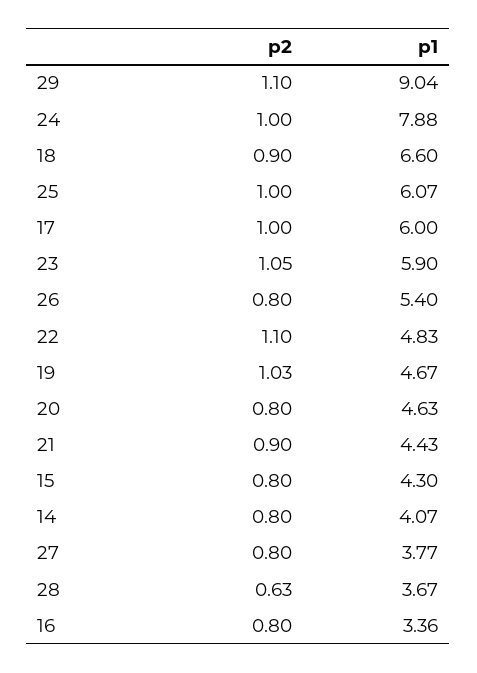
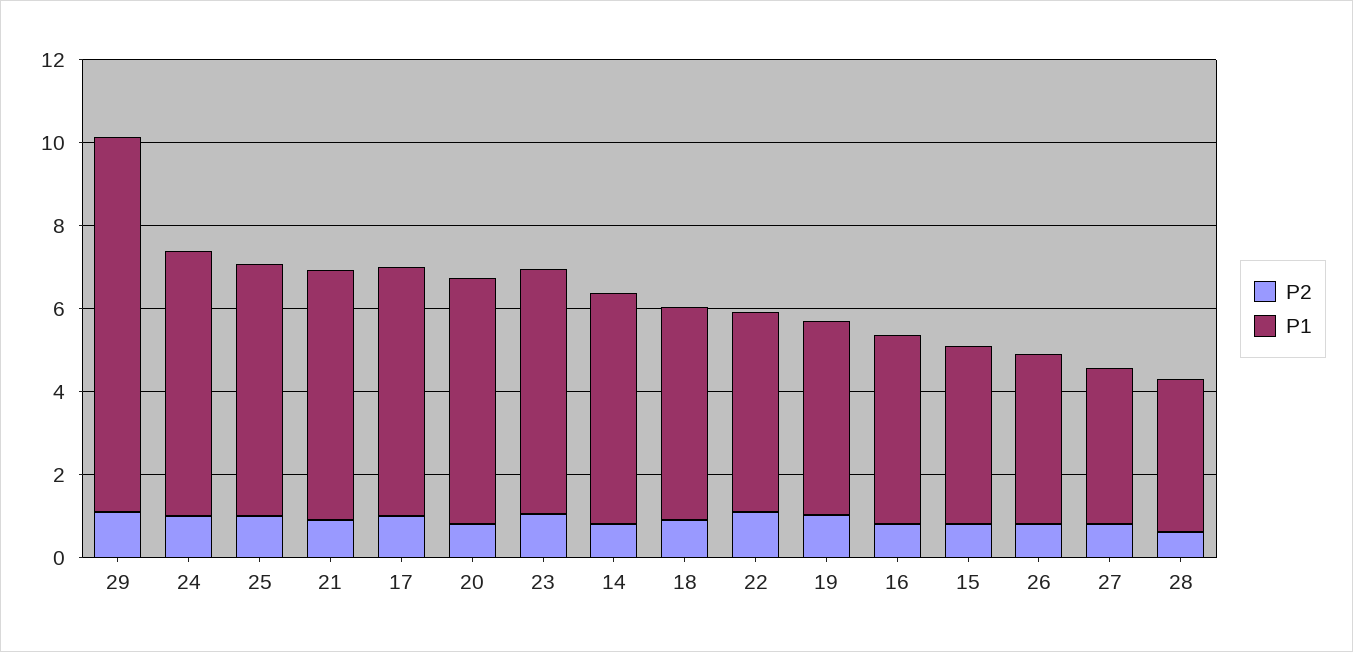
p1, 24: 7.88 -> 6.5
p1, 18: 6.6 -> 5
p1, 26: 5.4 -> 4
p1, 20: 4.63 -> 6
p1, 21: 4.43 -> 6
p1, 14: 4.07 -> 5.5
p1, 16: 3.36 -> 4.5

